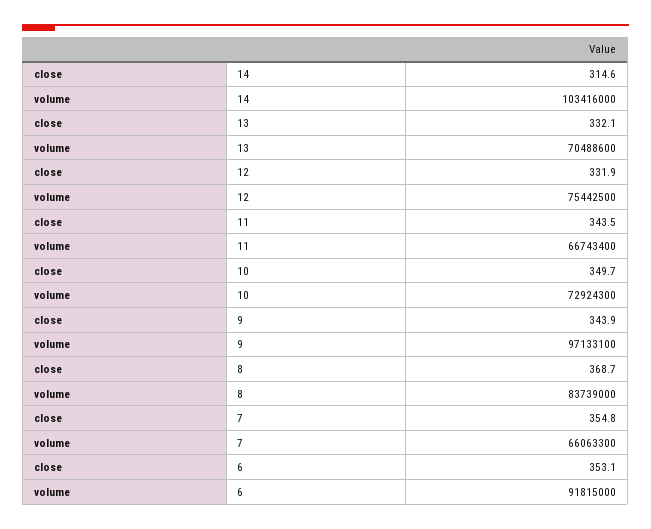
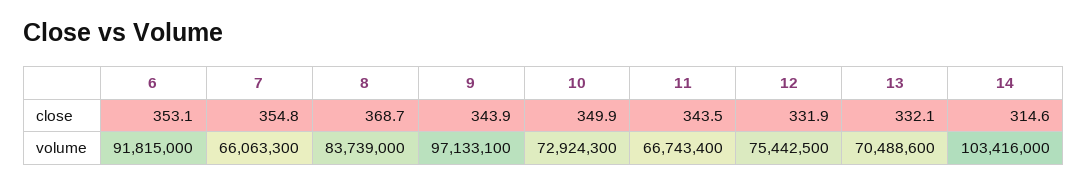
close, 10: 349.7 -> 349.9

